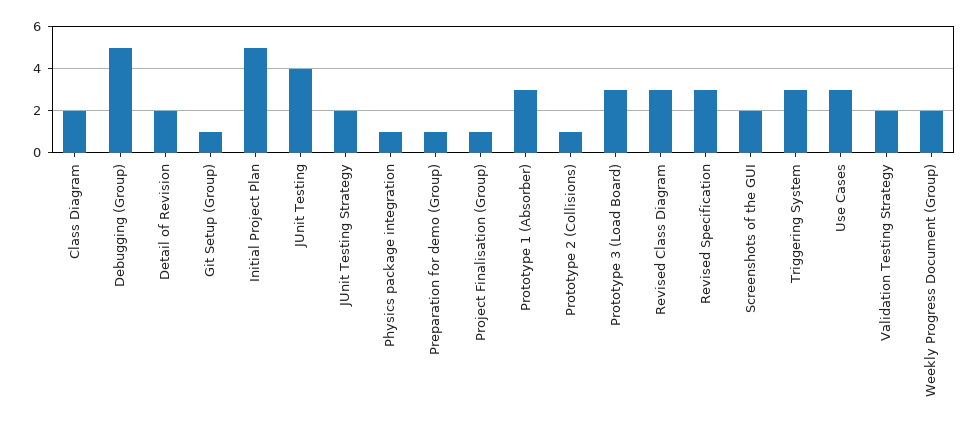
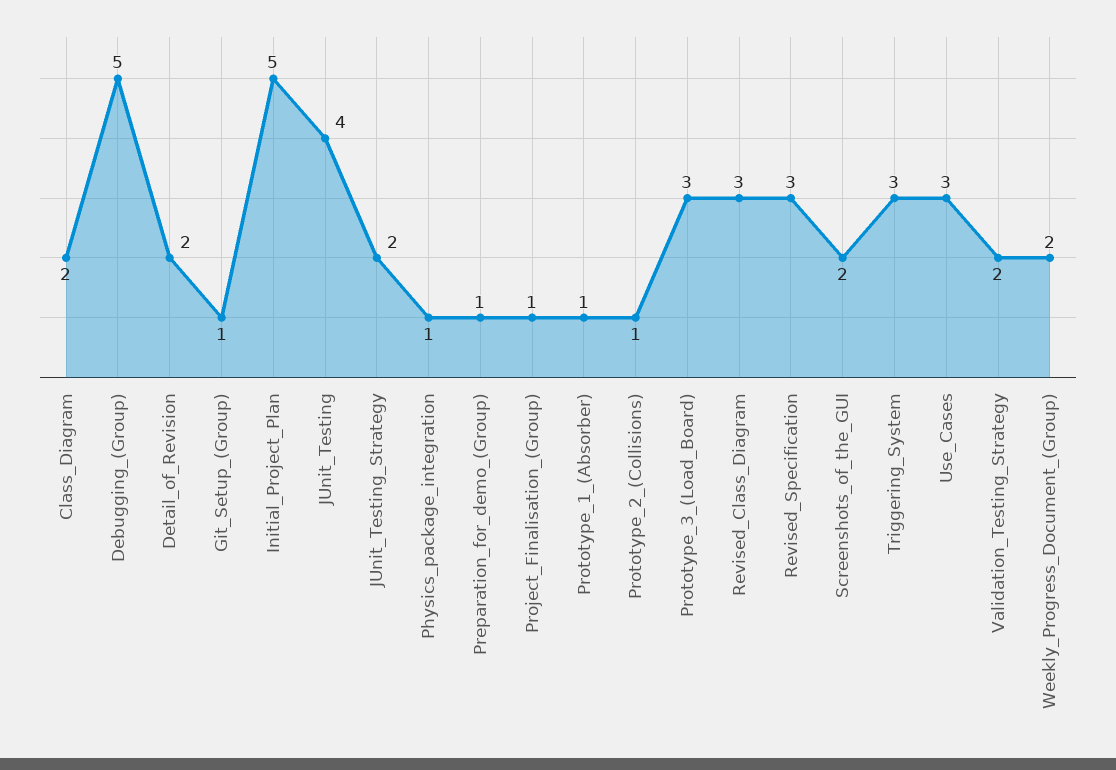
Prototype 1 (Absorber): 3 -> 1

